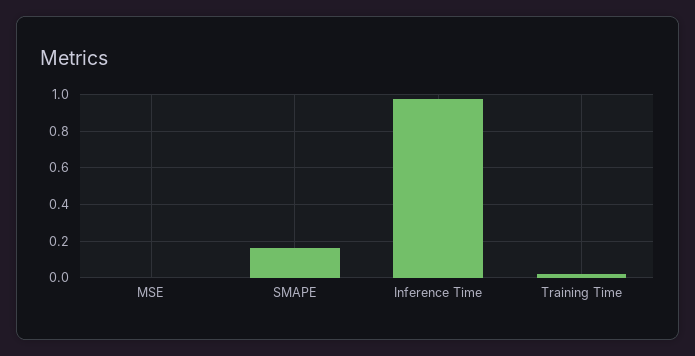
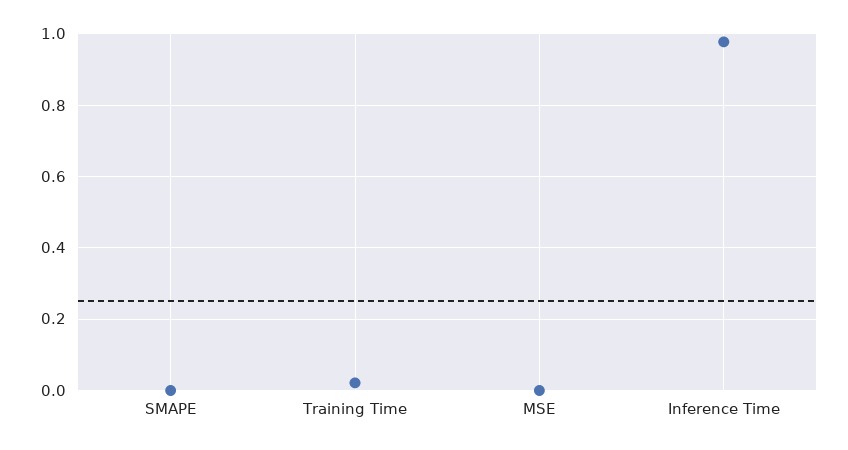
SMAPE: 0.15 -> 0

